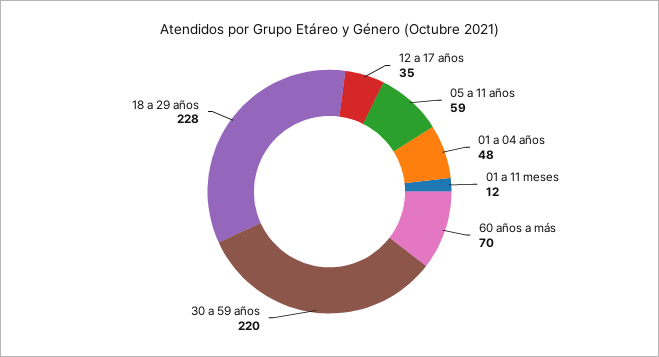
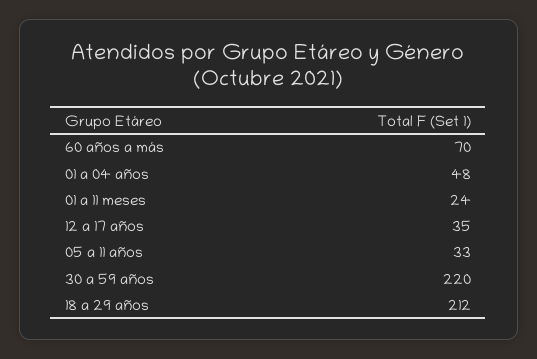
05 a 11 años: 59 -> 33
01 a 11 meses: 12 -> 24
18 a 29 años: 228 -> 212

